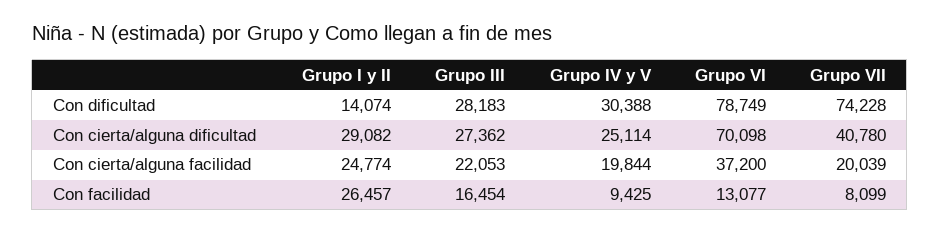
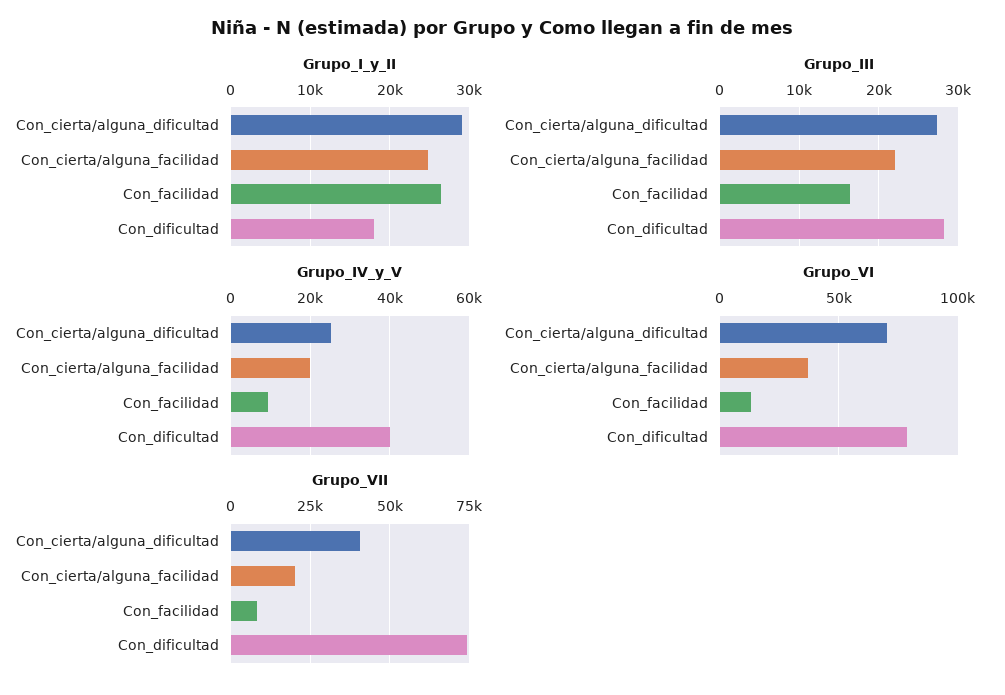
Grupo I y II, Con dificultad: 14074 -> 18000
Grupo IV y V, Con dificultad: 30388 -> 40000

